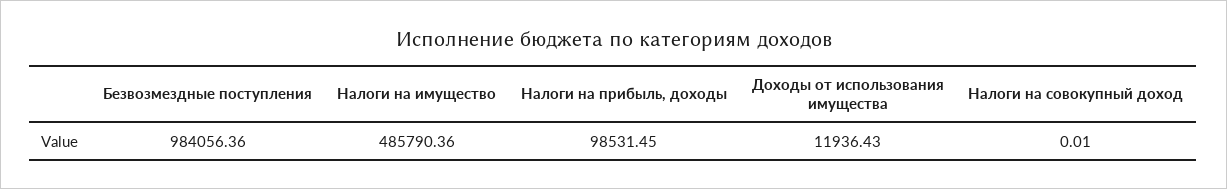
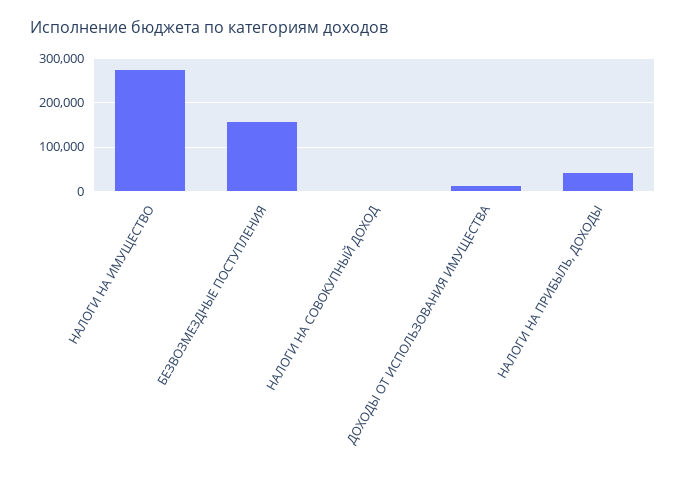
Безвозмездные поступления: 984056.36 -> 160000
Налоги на имущество: 485790.36 -> 280000
Налоги на прибыль, доходы: 98531.45 -> 40000

